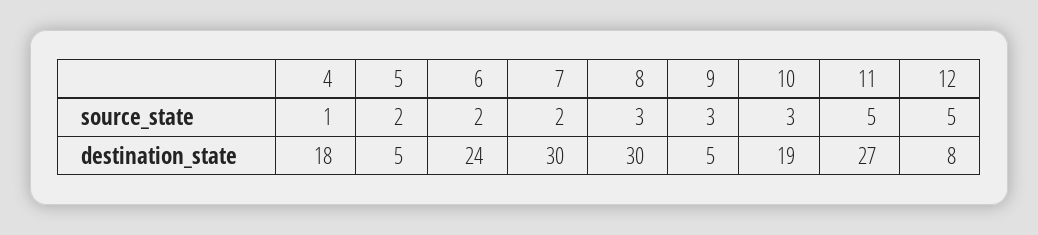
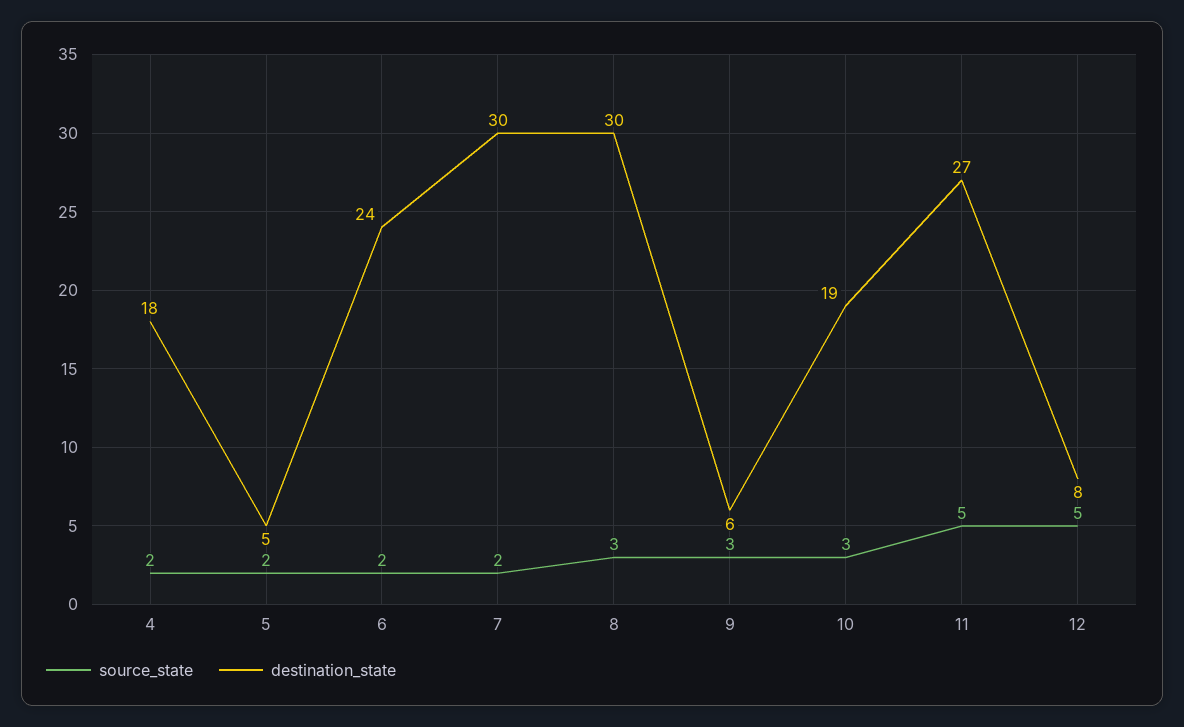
source_state, 4: 1 -> 2
destination_state, 9: 5 -> 6

